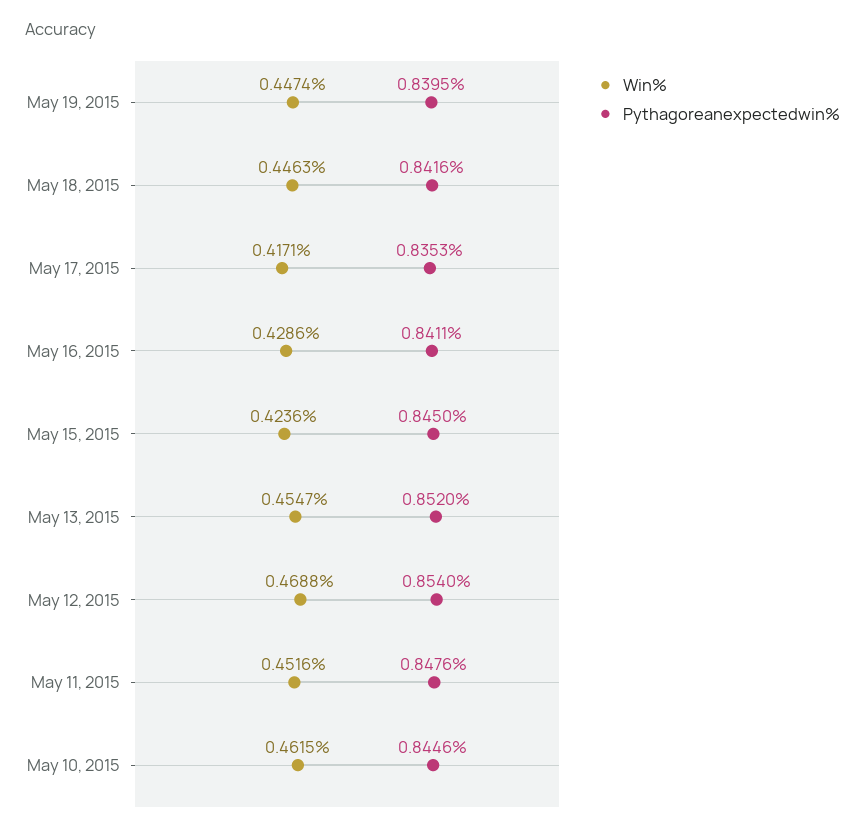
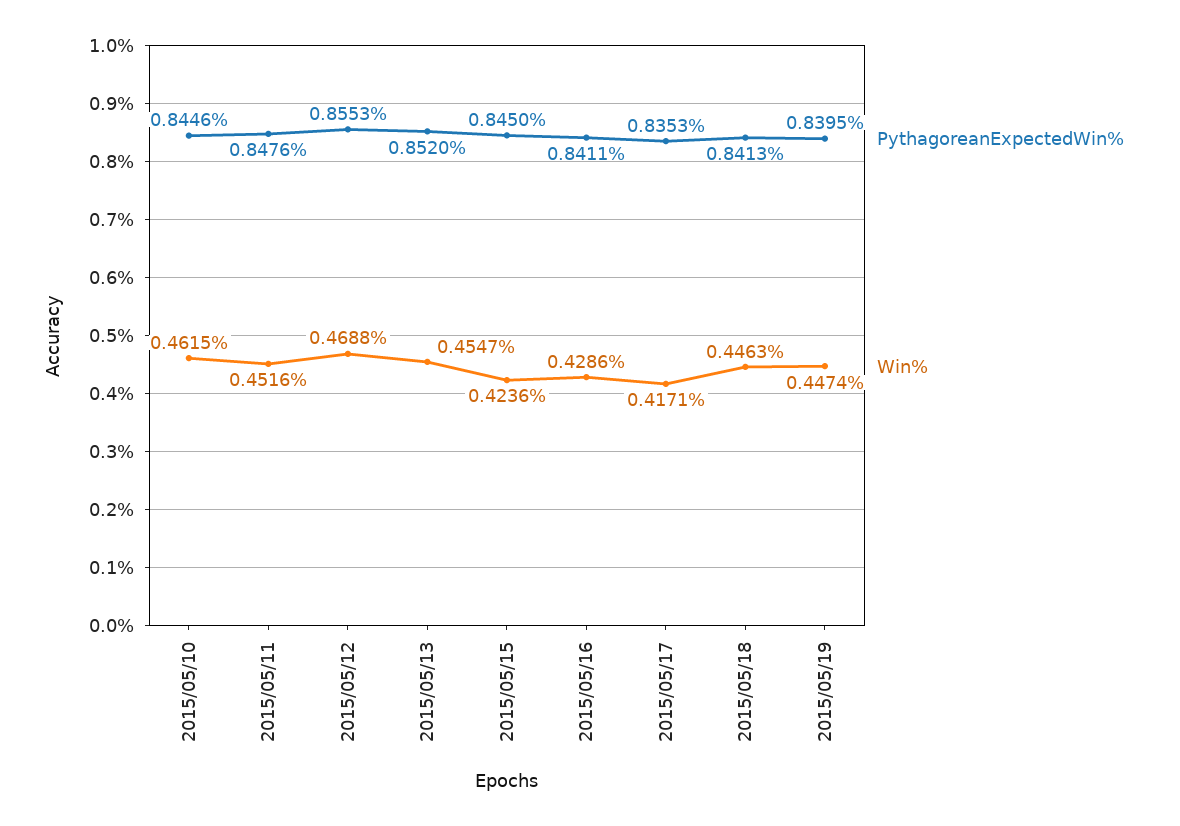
Pythagoreanexpectedwin%, May 18, 2015: 0.8416 -> 0.8413
Pythagoreanexpectedwin%, May 12, 2015: 0.854 -> 0.8553

